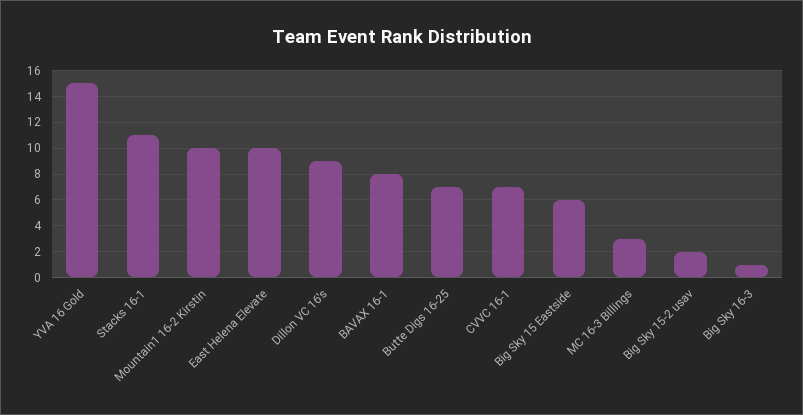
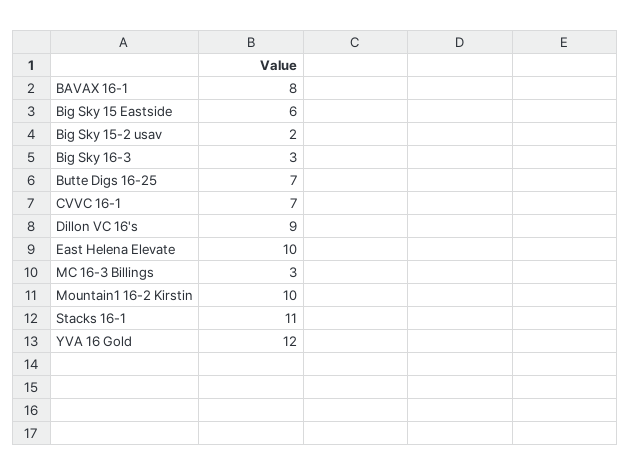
YVA 16 Gold: 15 -> 12
Big Sky 16-3: 1 -> 3

